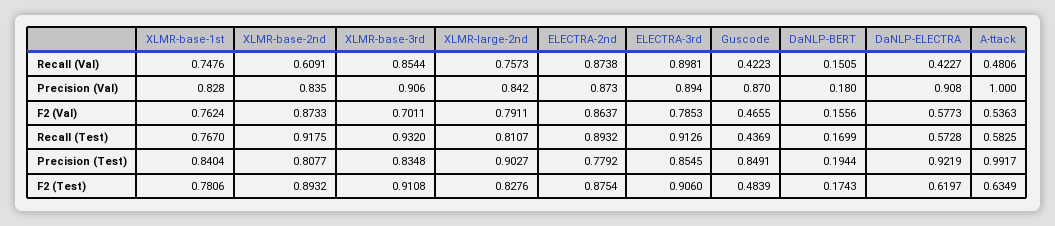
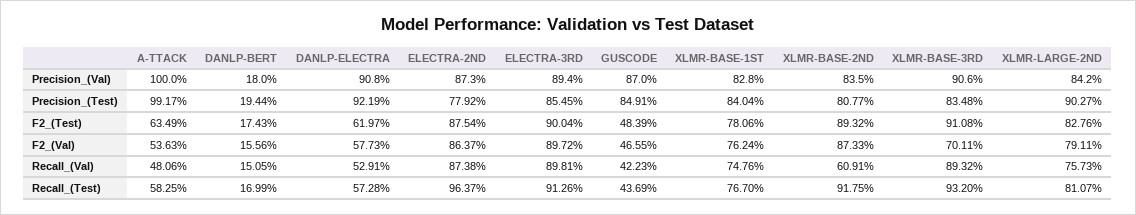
XLMR-base-3rd, Recall (Val): 0.8544 -> 0.8932
DaNLP-ELECTRA, Recall (Val): 0.4227 -> 0.5291
ELECTRA-3rd, F2 (Val): 0.7853 -> 0.8972
ELECTRA-2nd, Recall (Test): 0.8932 -> 0.9637
ELECTRA-3rd, F2 (Test): 0.906 -> 0.9004

